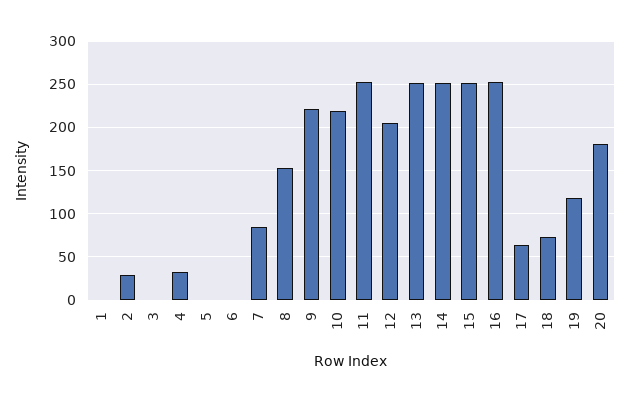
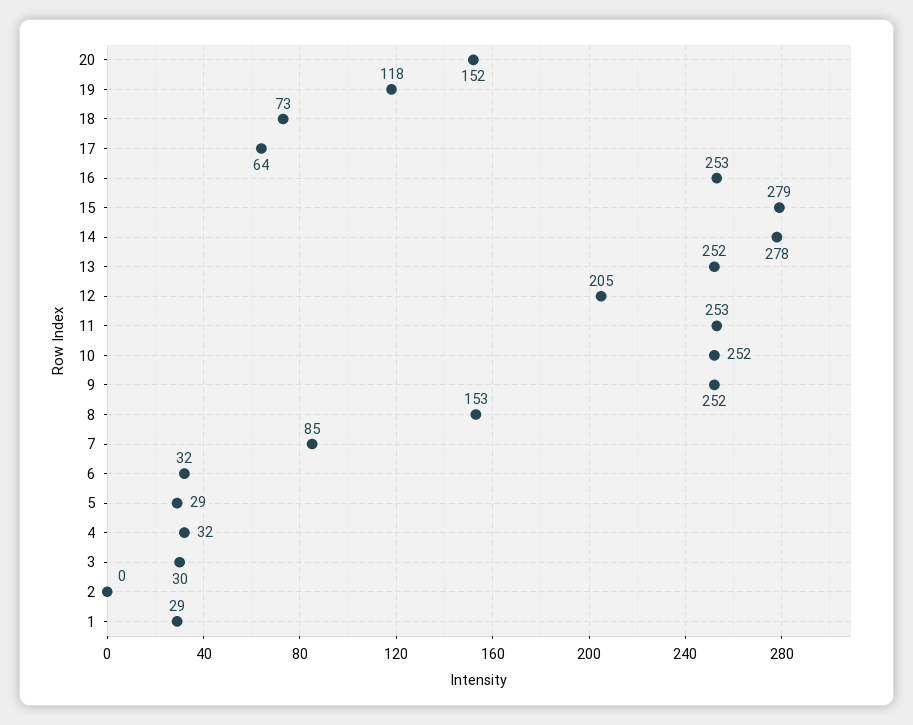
1: 0 -> 29
2: 30 -> 0
3: 0 -> 30
5: 0 -> 29
6: 0 -> 32
9: 220 -> 252
10: 220 -> 252
14: 250 -> 278
15: 250 -> 279
20: 180 -> 152

